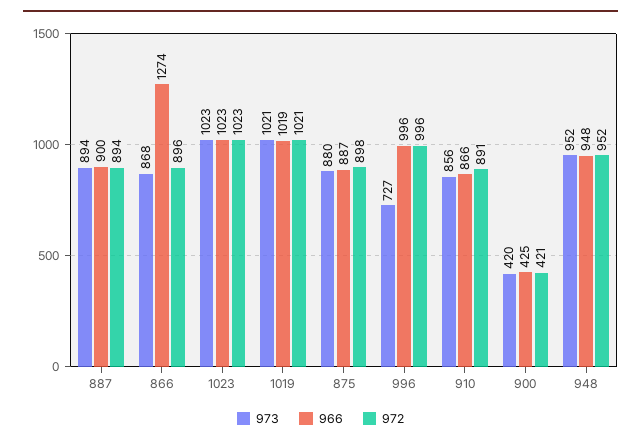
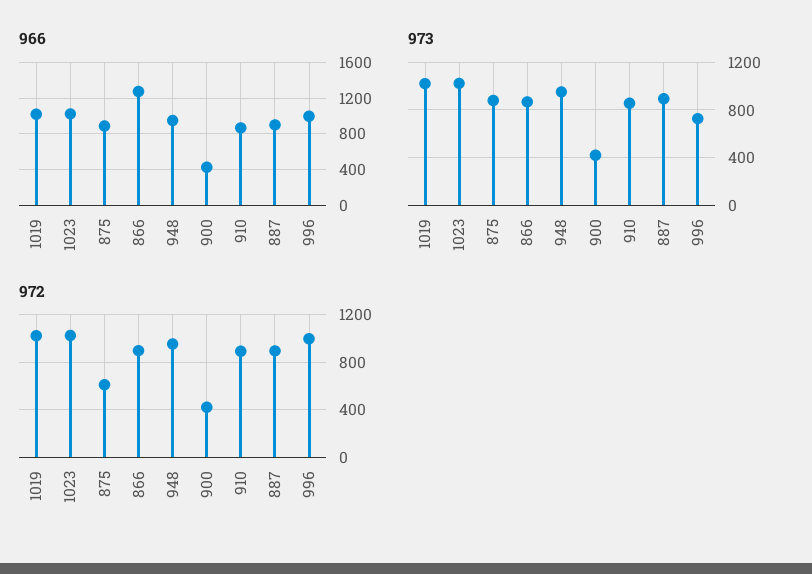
972, 875: 898 -> 600

